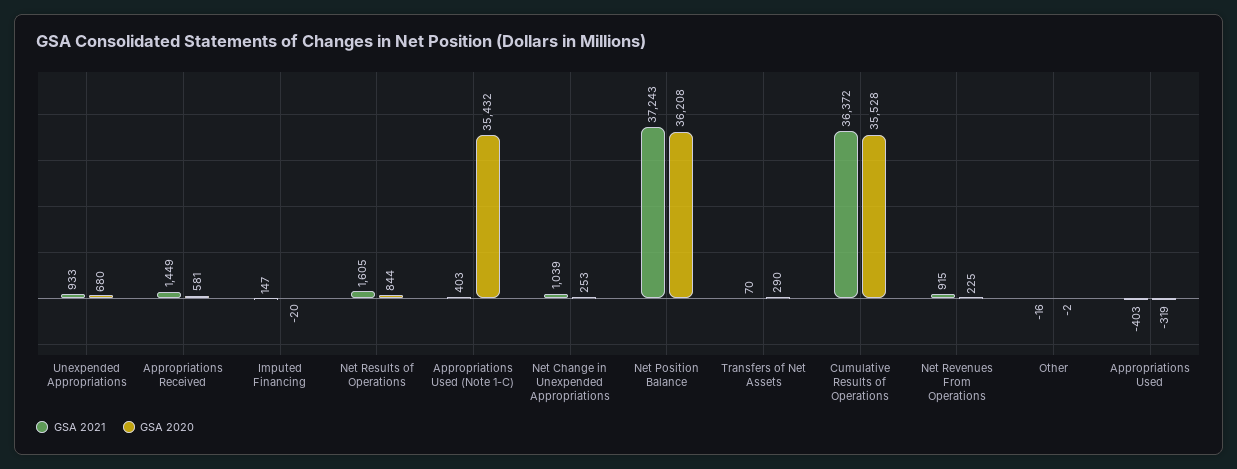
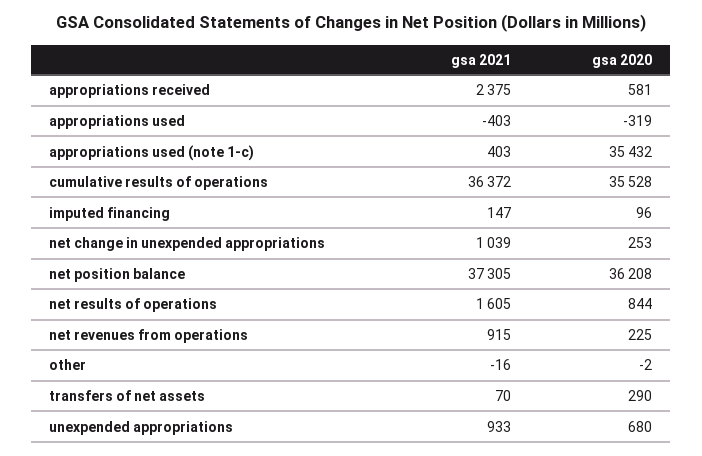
GSA 2021, Appropriations Received: 1449 -> 2375
GSA 2020, Imputed Financing: -20 -> 96
GSA 2021, Net Position Balance: 37243 -> 37305

